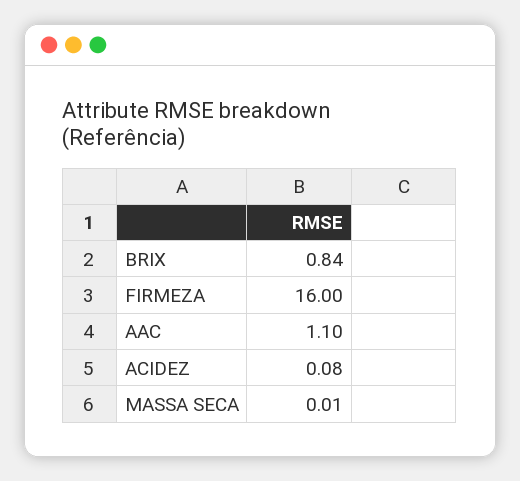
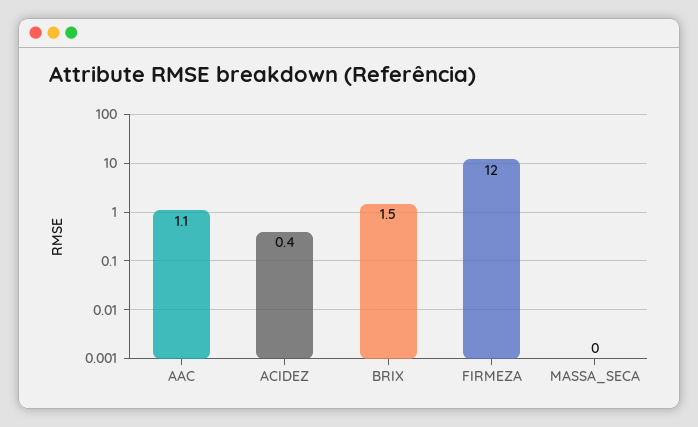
BRIX: 0.84 -> 1.5
FIRMEZA: 16 -> 12
ACIDEZ: 0.08 -> 0.4

